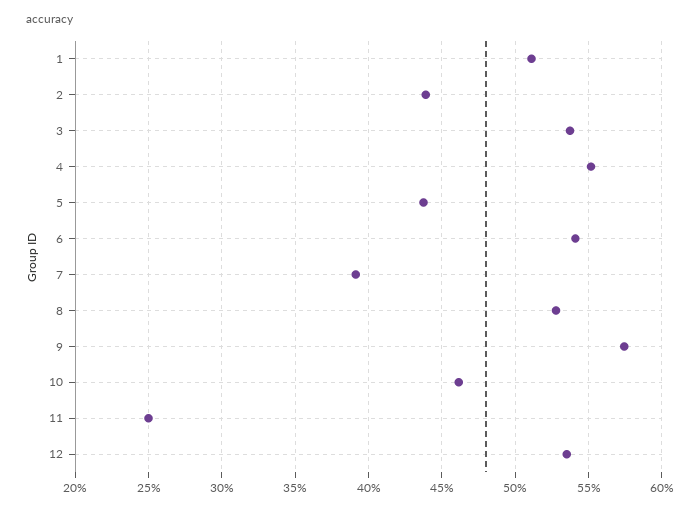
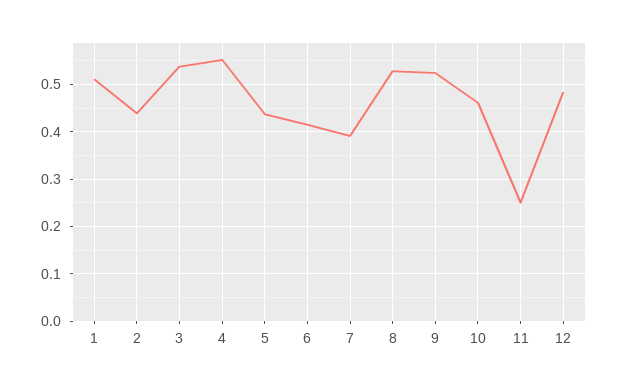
6: 0.54 -> 0.42
9: 0.575 -> 0.52
12: 0.535 -> 0.48

